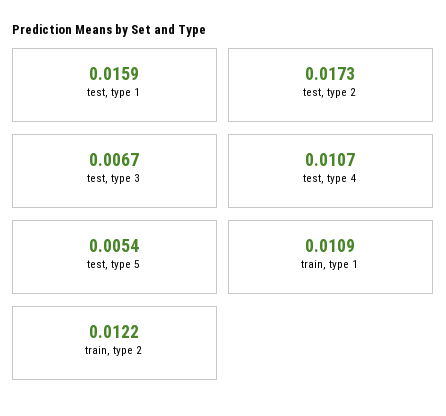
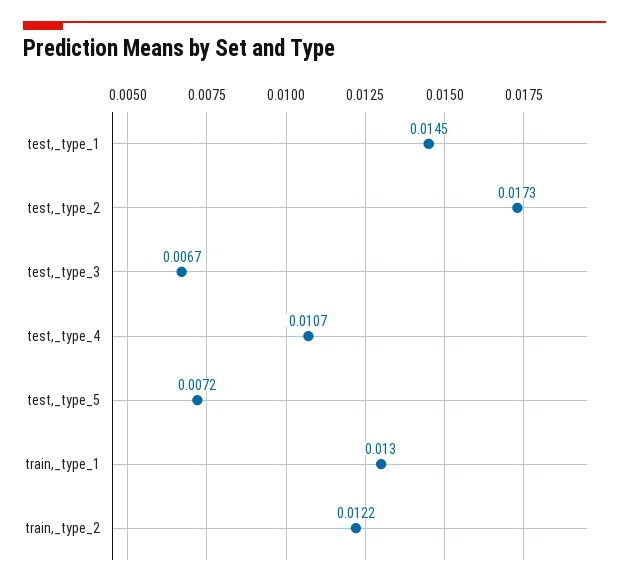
test, type 1: 0.0159 -> 0.0145
test, type 5: 0.0054 -> 0.0072
train, type 1: 0.0109 -> 0.013

